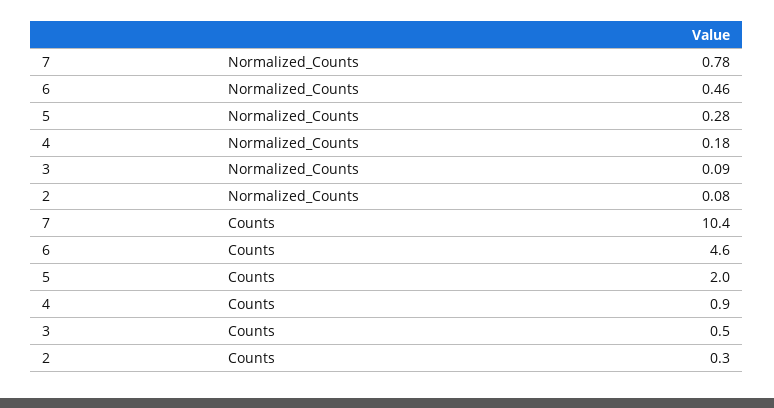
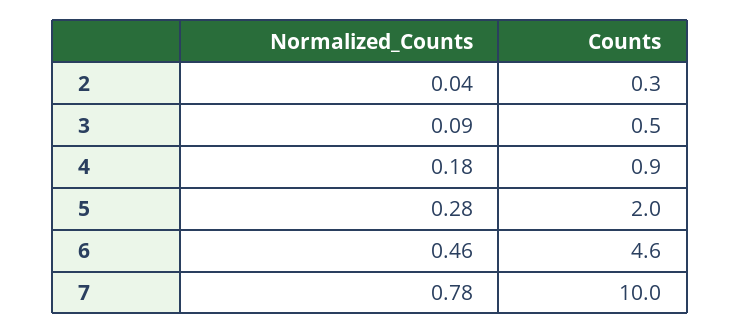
2, Normalized_Counts: 0.08 -> 0.04
7, Counts: 10.4 -> 10

